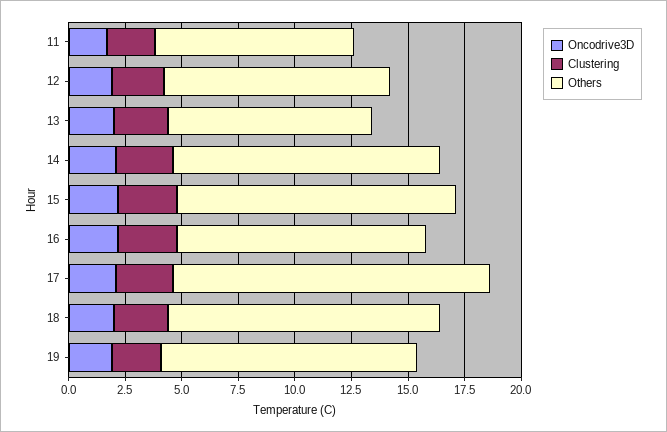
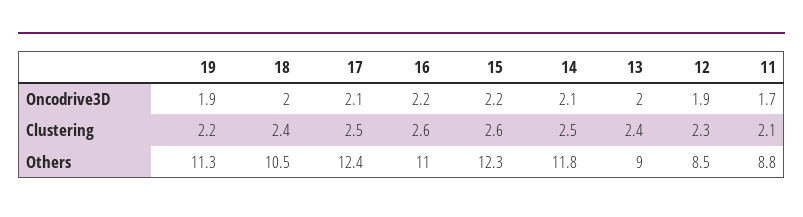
Others, 12: 10 -> 8.5
Others, 17: 14 -> 12.4
Others, 18: 12 -> 10.5

